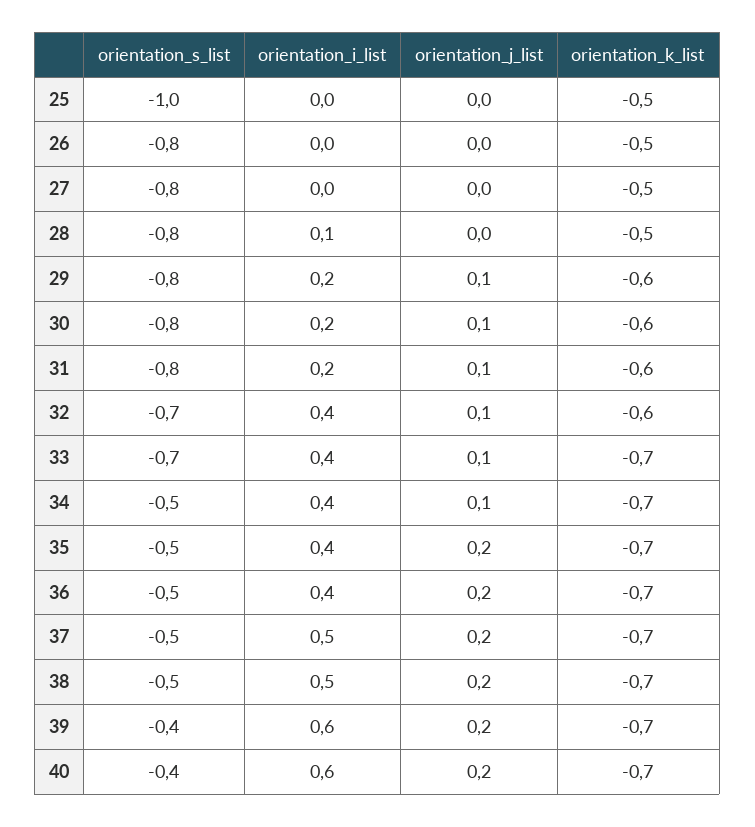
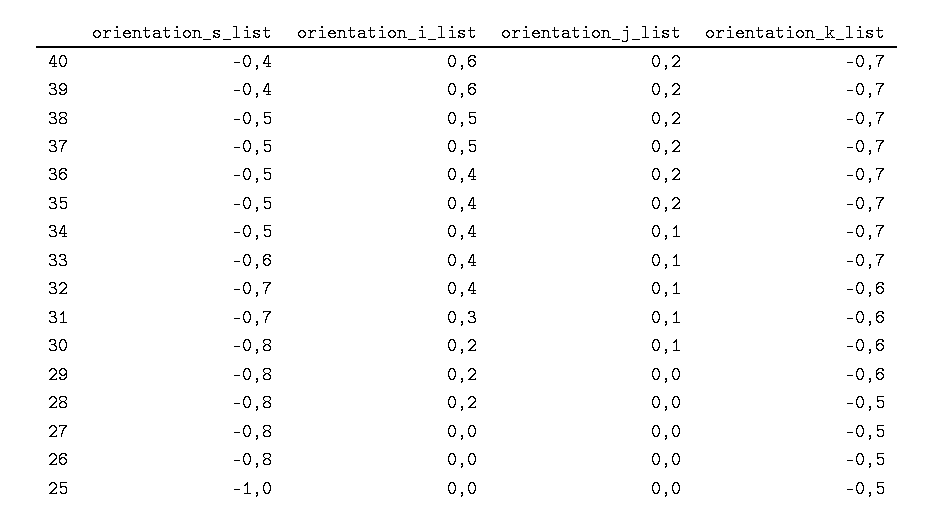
orientation_i_list, 28: 0.1 -> 0.2
orientation_j_list, 29: 0.1 -> 0
orientation_s_list, 31: -0.8 -> -0.7
orientation_i_list, 31: 0.2 -> 0.3
orientation_s_list, 33: -0.7 -> -0.6

